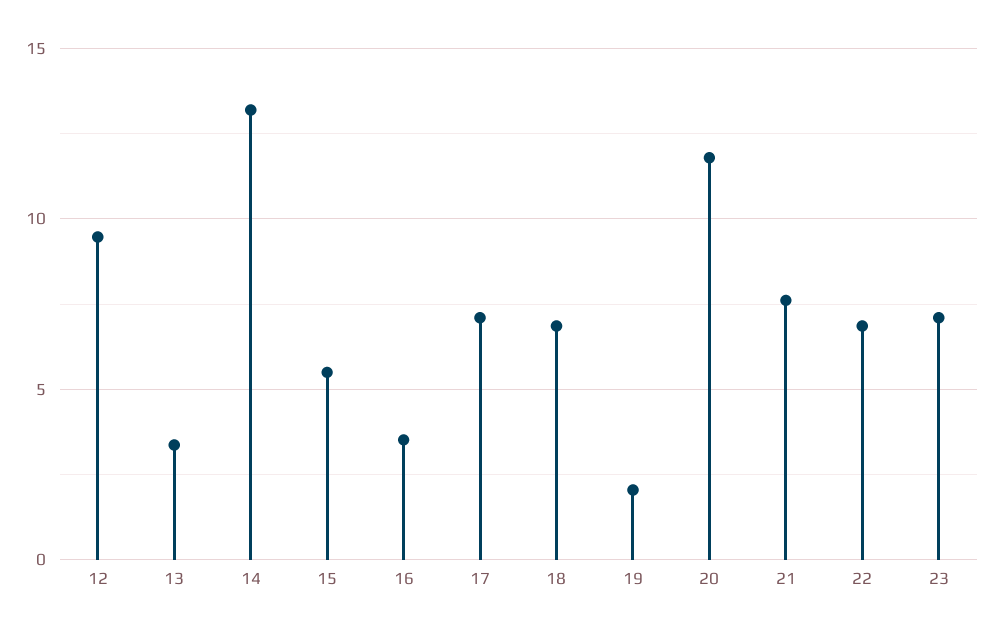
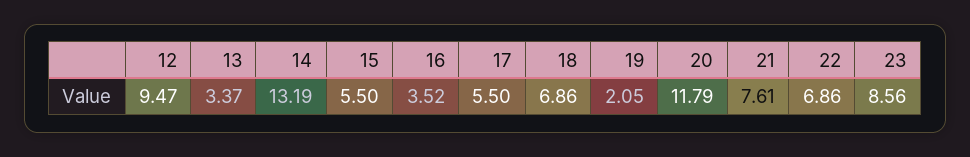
17: 7 -> 5.5
23: 7 -> 8.56

